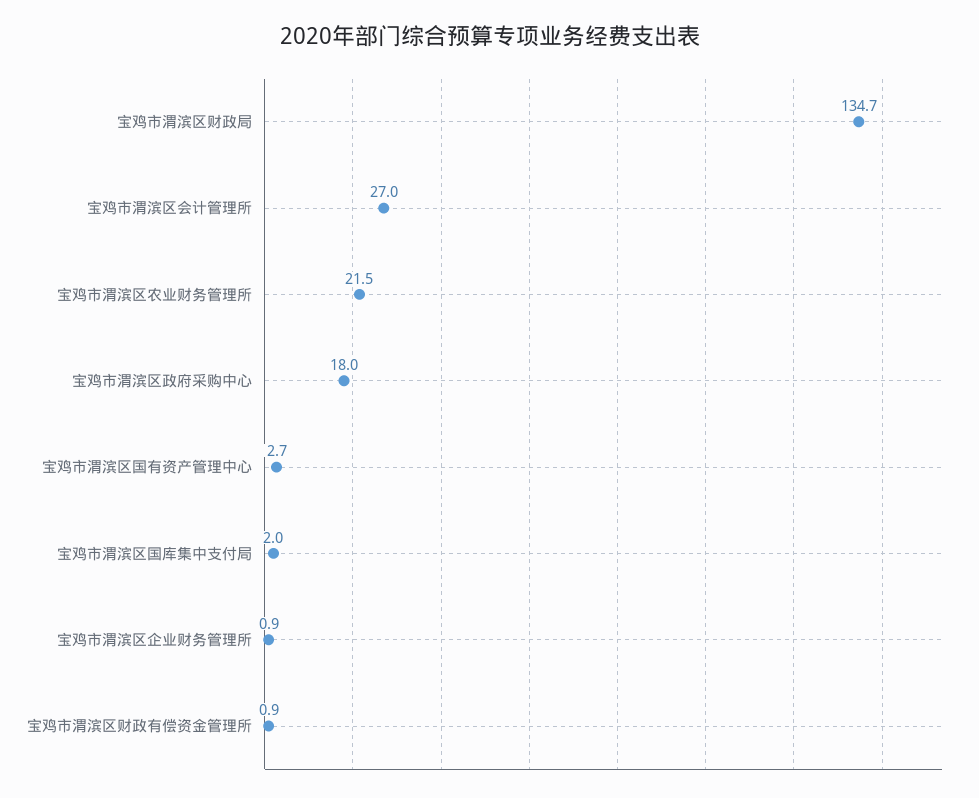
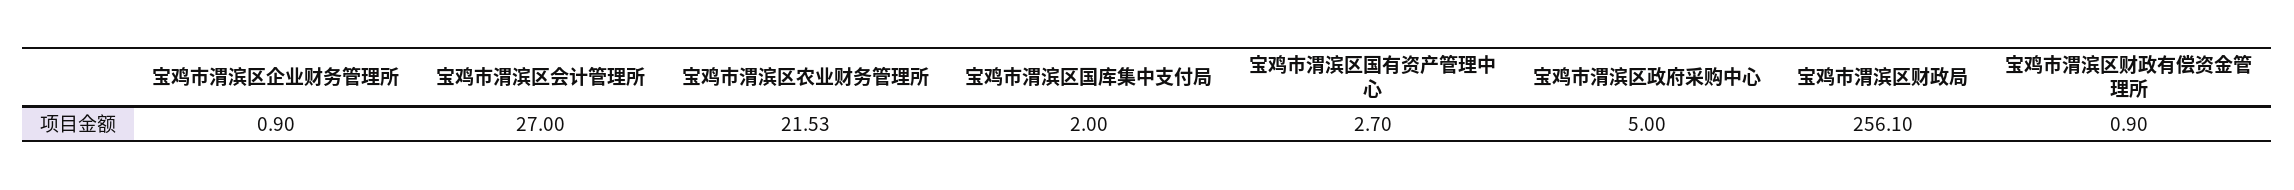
宝鸡市渭滨区财政局: 134.7 -> 256.1
宝鸡市渭滨区政府采购中心: 18 -> 5

